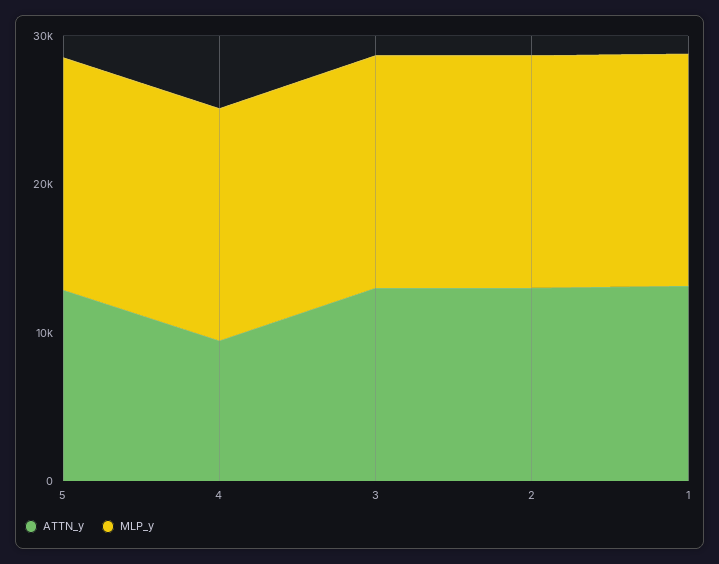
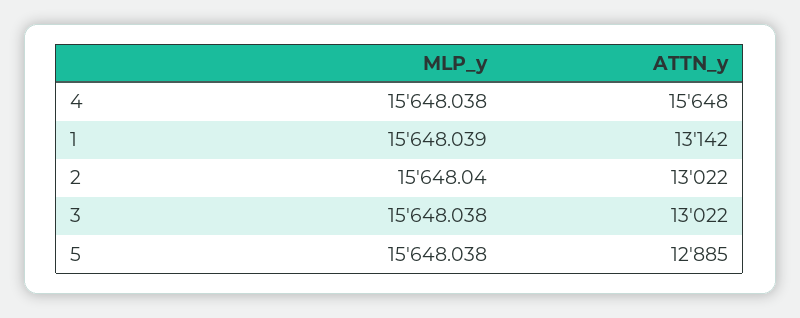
ATTN_y, 4: 10000 -> 15648

